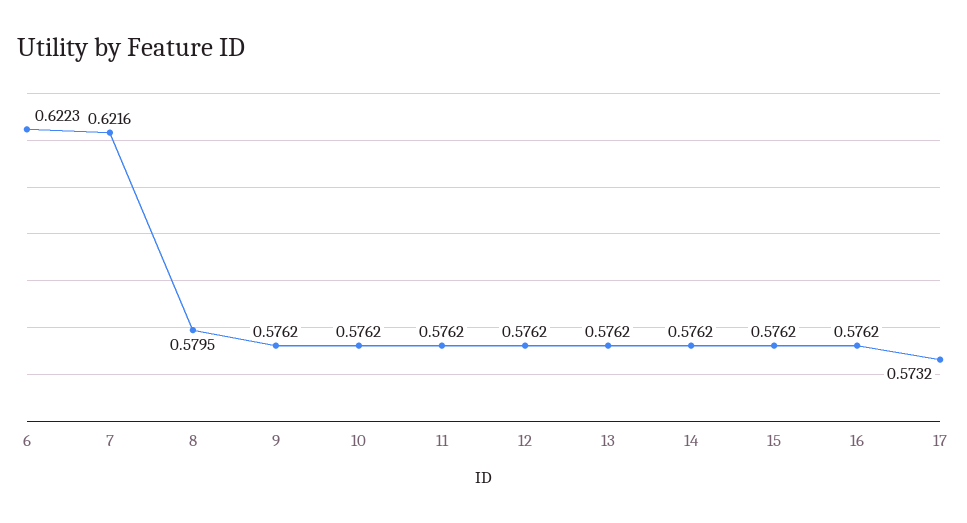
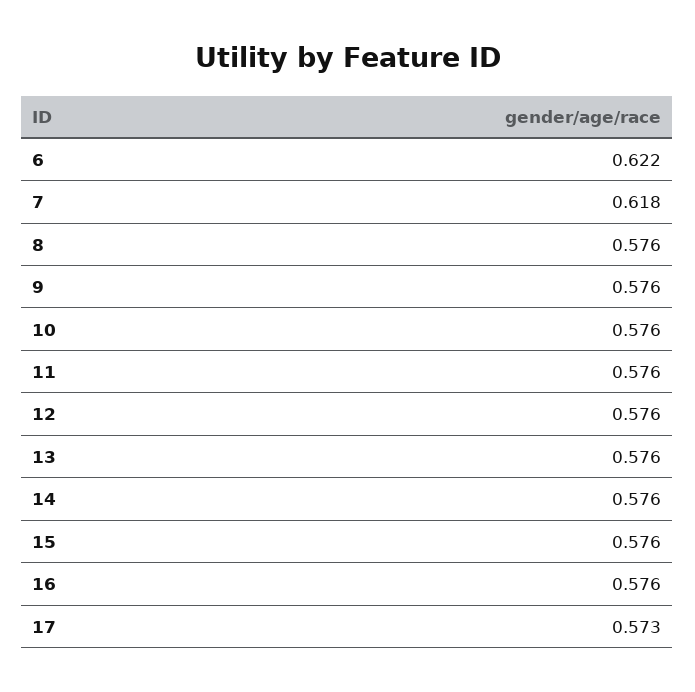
7: 0.6216 -> 0.618
8: 0.5795 -> 0.576

